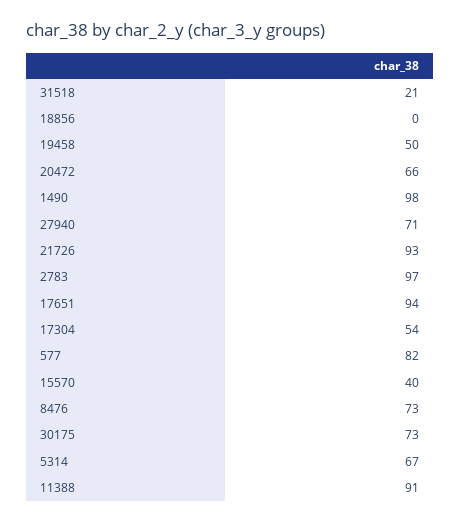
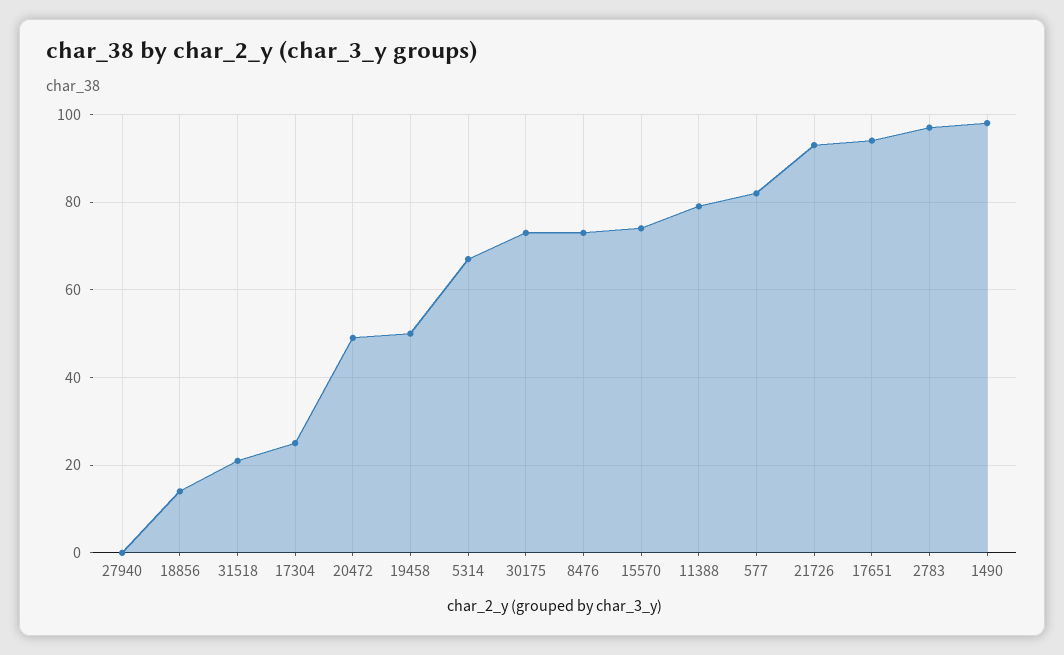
18856: 0 -> 15
20472: 66 -> 50
27940: 71 -> 0
17304: 54 -> 25
15570: 40 -> 75
11388: 91 -> 80

